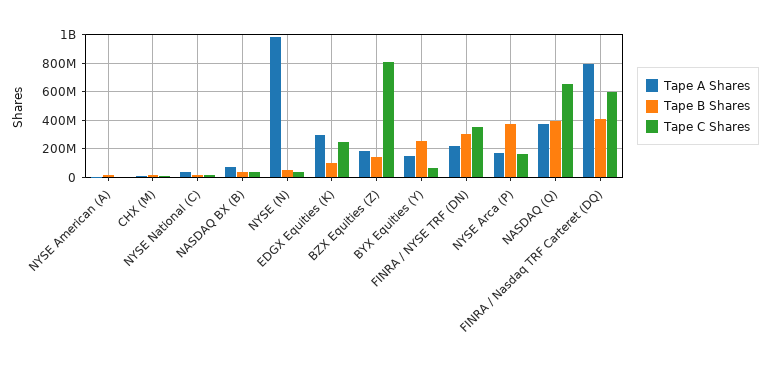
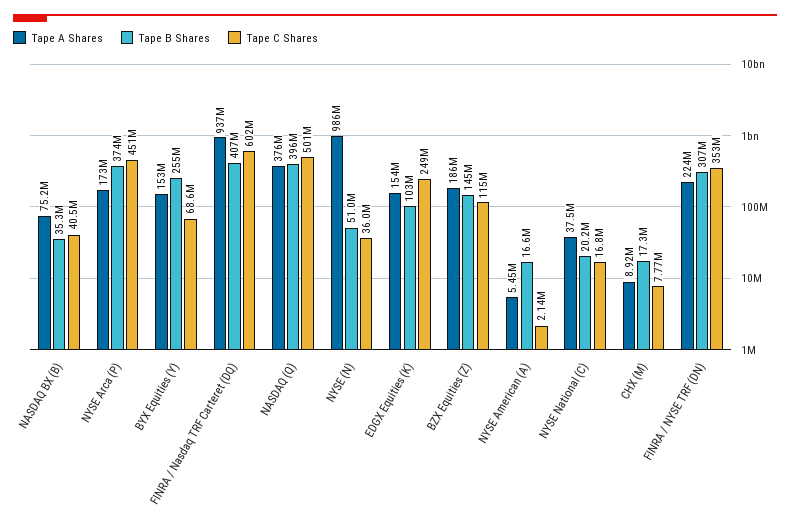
Tape A Shares, EDGX Equities (K): 300000000 -> 154000000
Tape C Shares, BZX Equities (Z): 800000000 -> 115000000
Tape C Shares, NYSE Arca (P): 150000000 -> 451000000
Tape C Shares, NASDAQ (Q): 650000000 -> 501000000
Tape A Shares, FINRA / Nasdaq TRF Carteret (DQ): 800000000 -> 937000000

